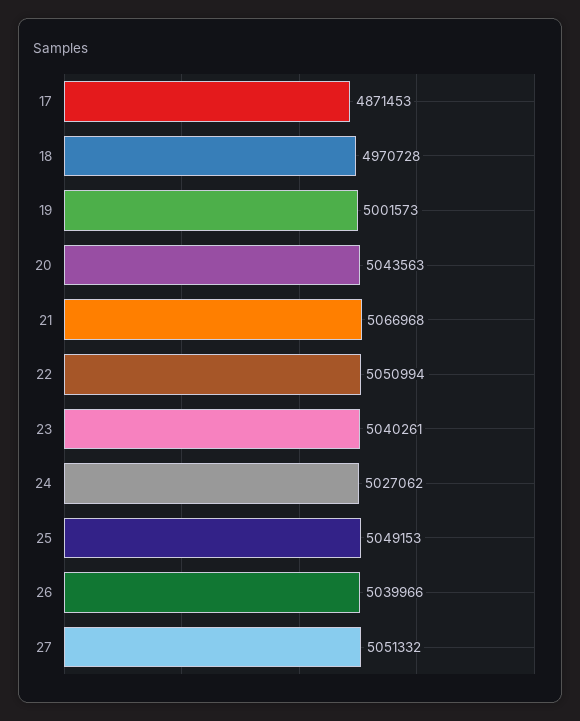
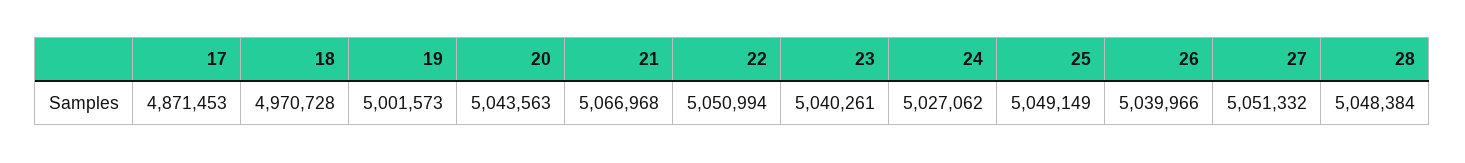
25: 5049153 -> 5049149
28: none -> 5048384

